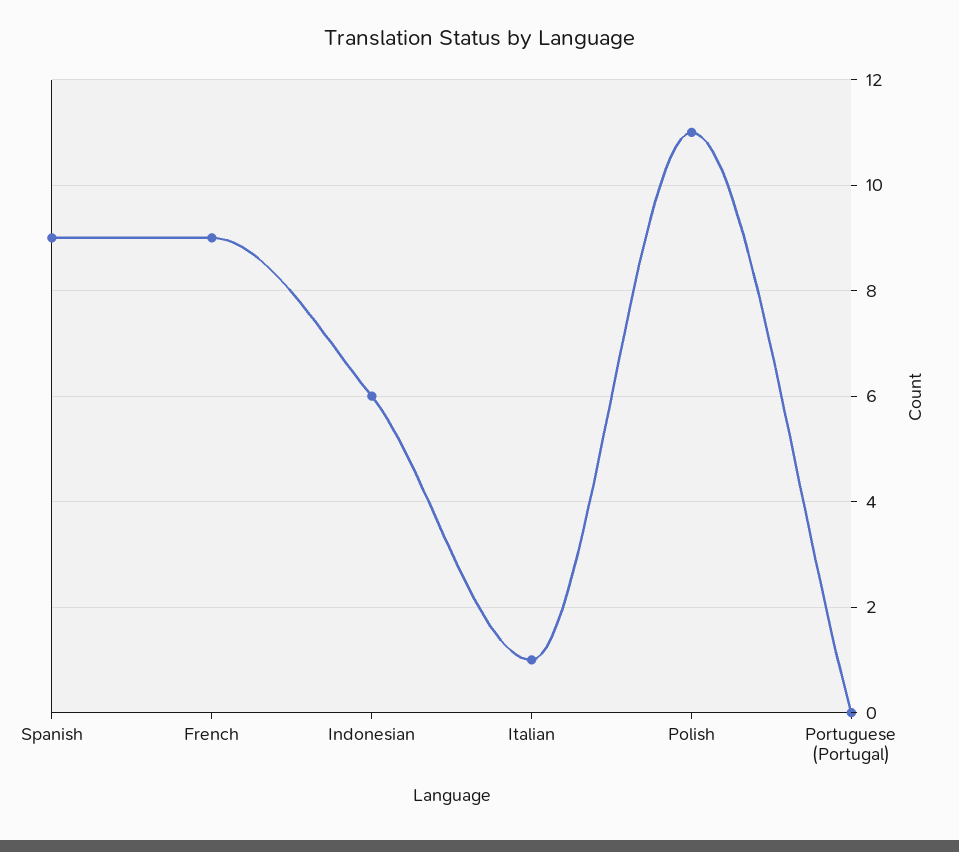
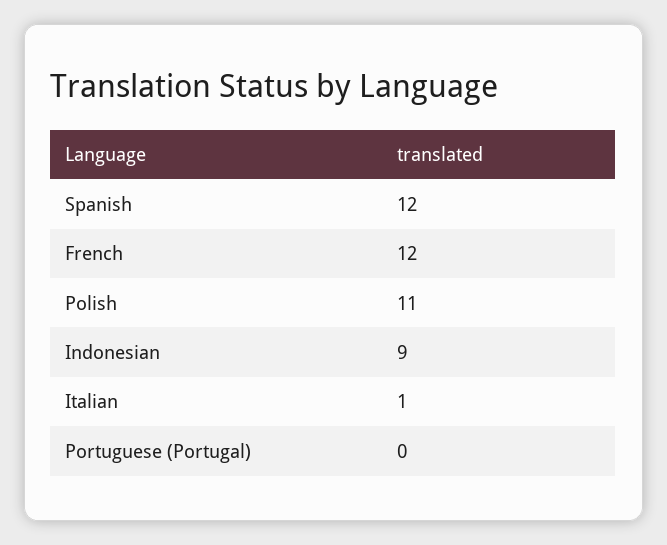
Spanish: 9 -> 12
French: 9 -> 12
Indonesian: 6 -> 9

